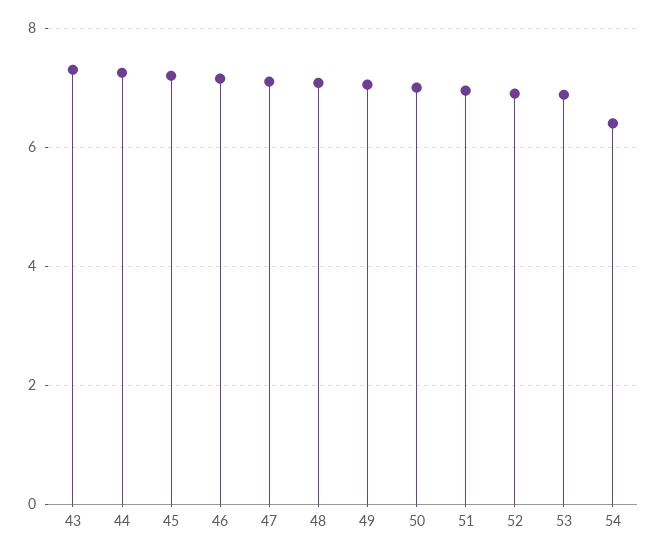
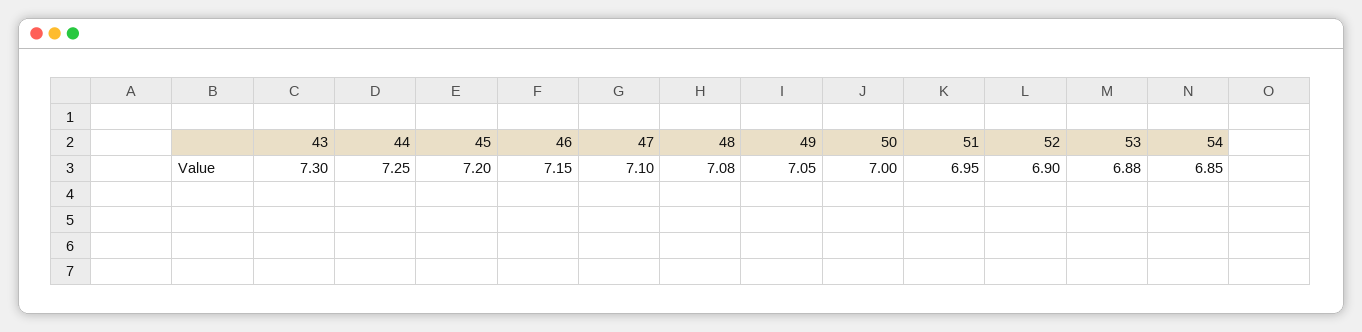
54: 6.4 -> 6.85

